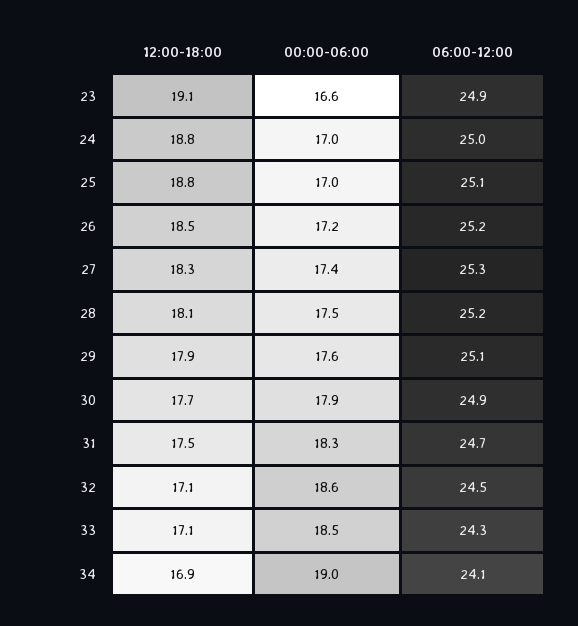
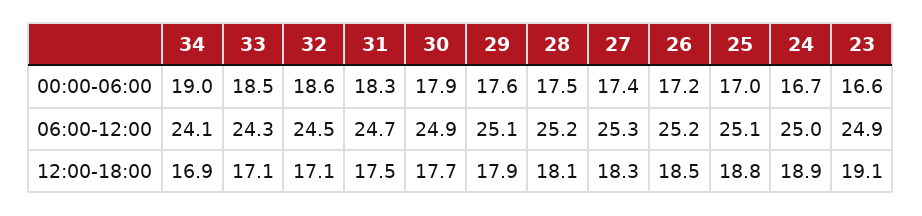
12:00-18:00, 24: 18.8 -> 18.9
00:00-06:00, 24: 17 -> 16.7

